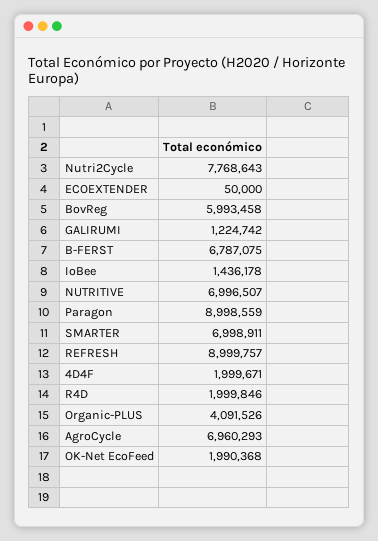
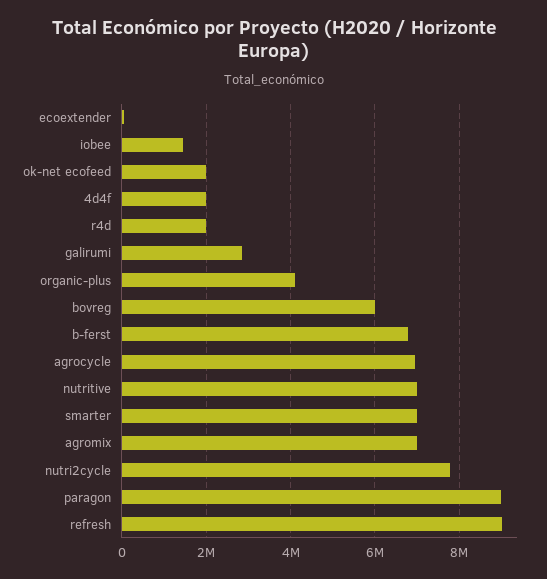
GALIRUMI: 1224742 -> 2800000
agromix: none -> 7000000

